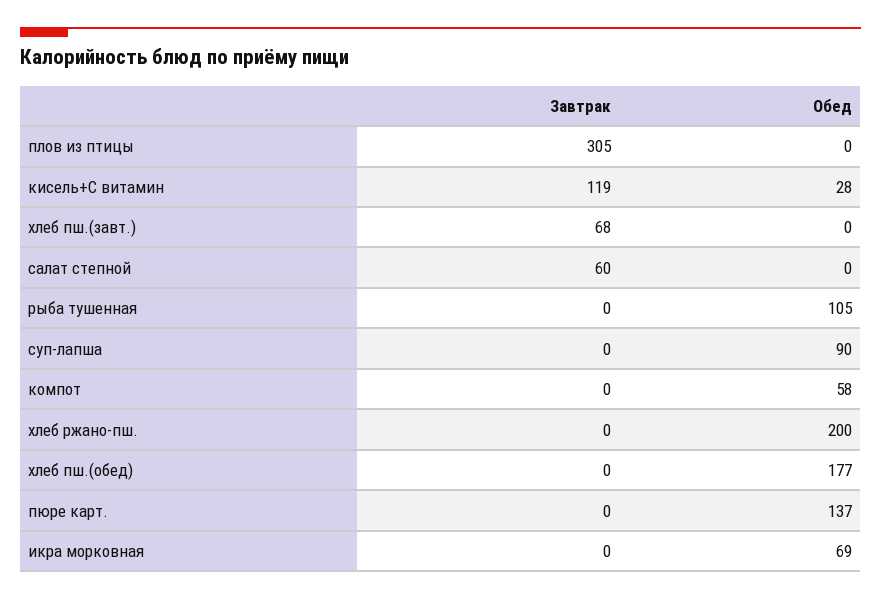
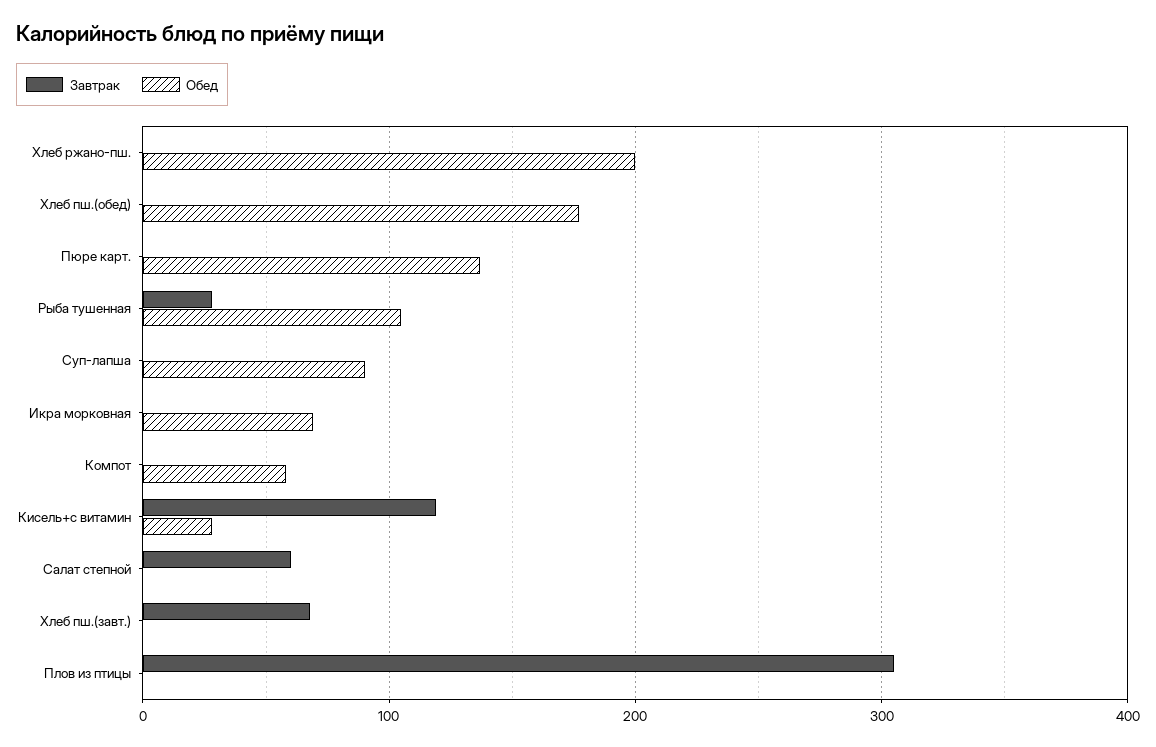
Завтрак, рыба тушенная: 0 -> 30

